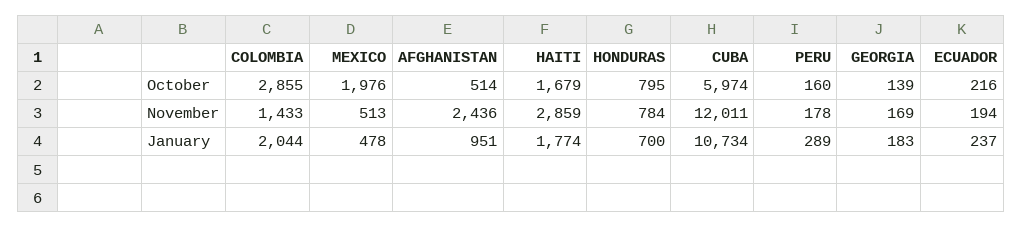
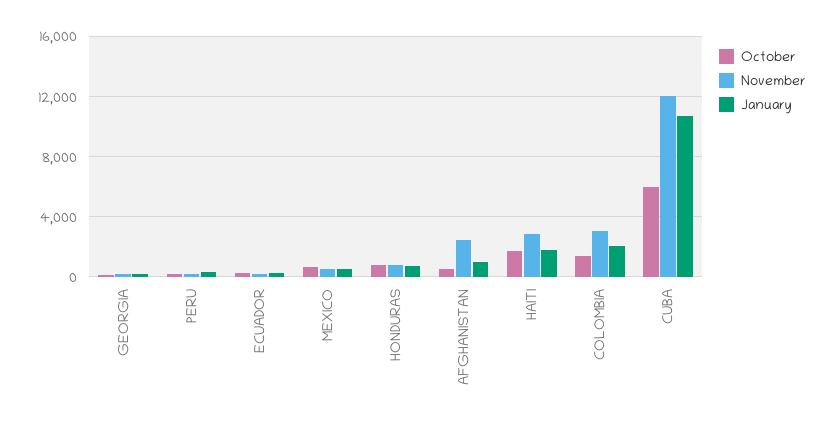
October, COLOMBIA: 2855 -> 1500
October, MEXICO: 1976 -> 500
November, COLOMBIA: 1433 -> 3000

